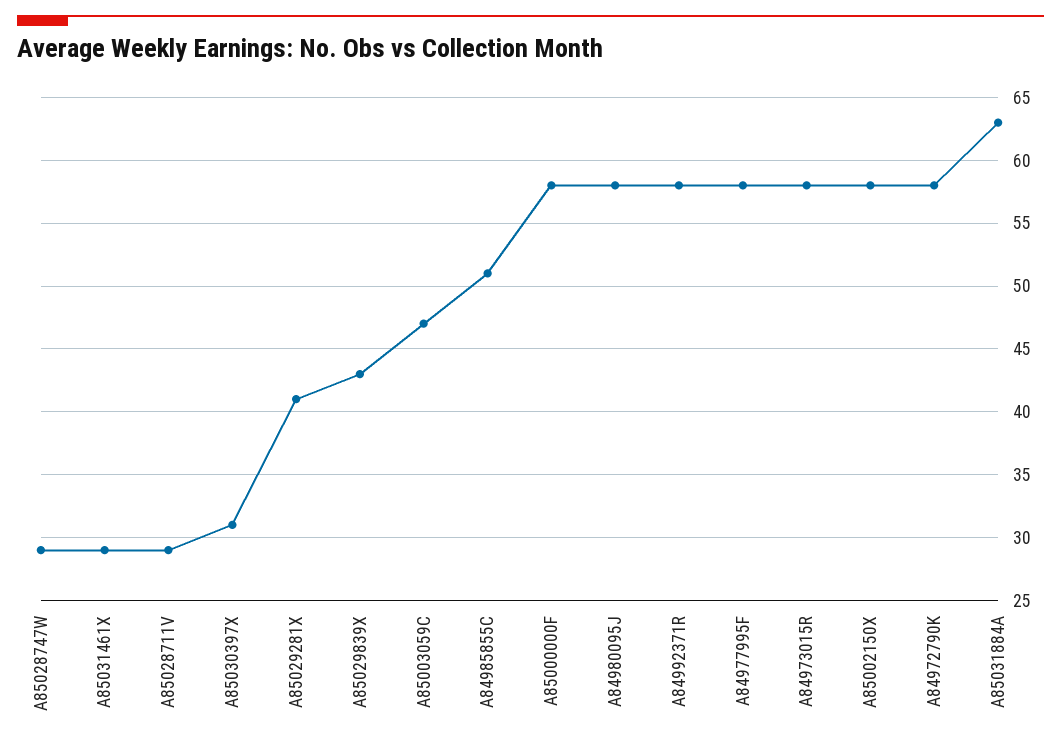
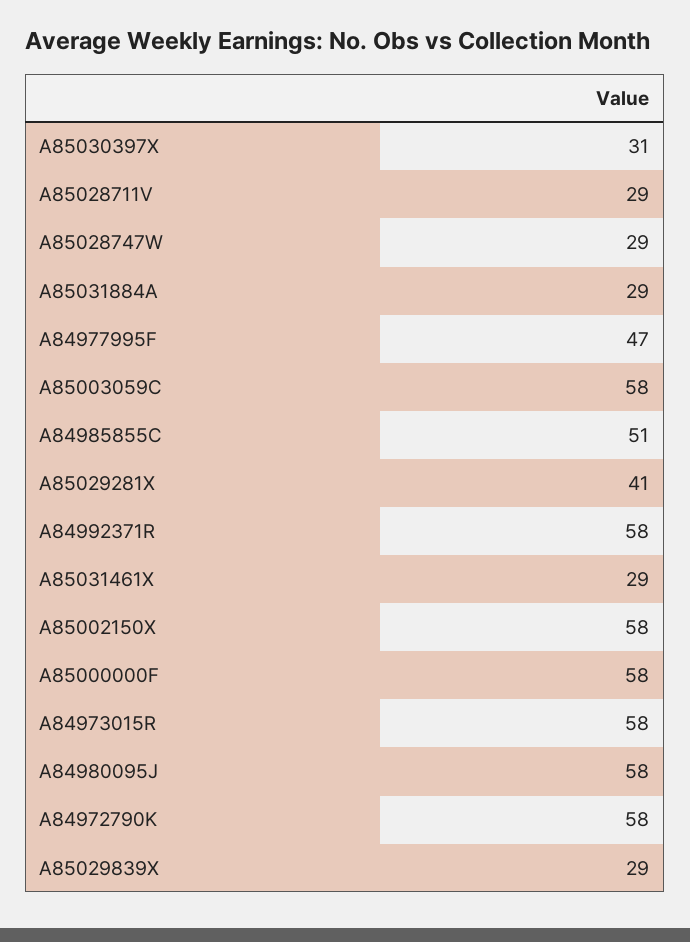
A85029839X: 43 -> 29
A85003059C: 47 -> 58
A84977995F: 58 -> 47
A85031884A: 63 -> 29

